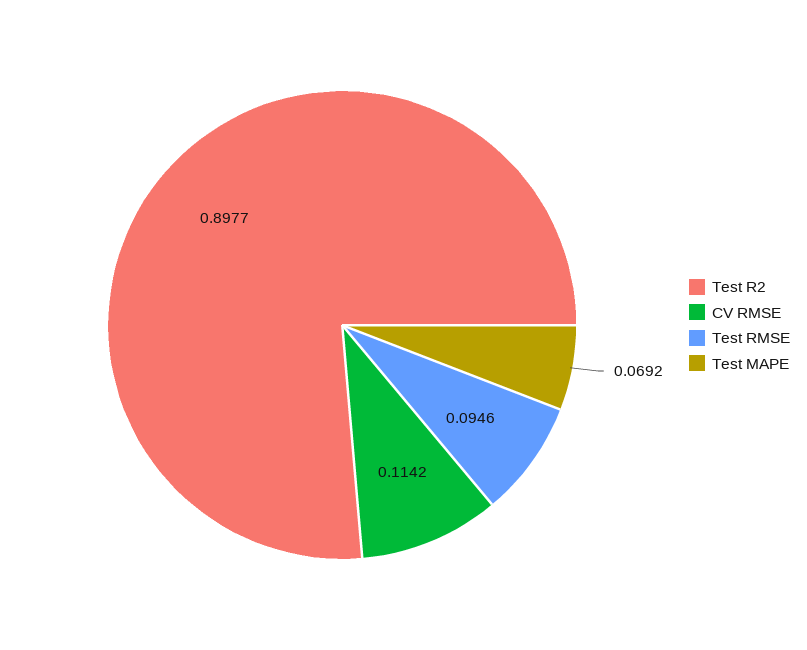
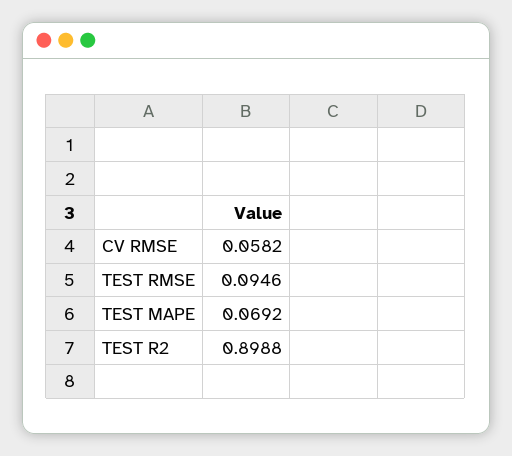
Test R2: 0.8977 -> 0.8988
CV RMSE: 0.1142 -> 0.0582

